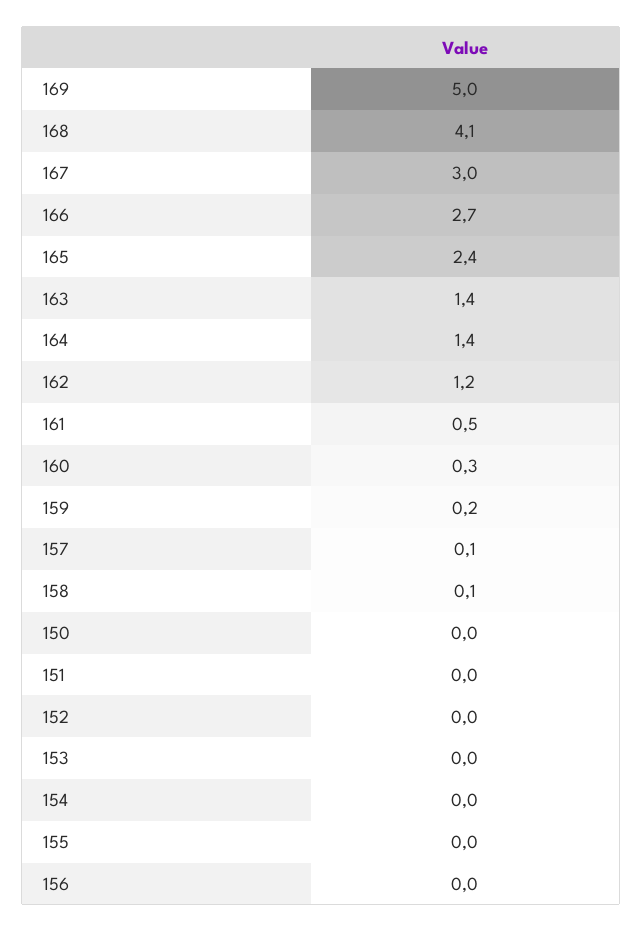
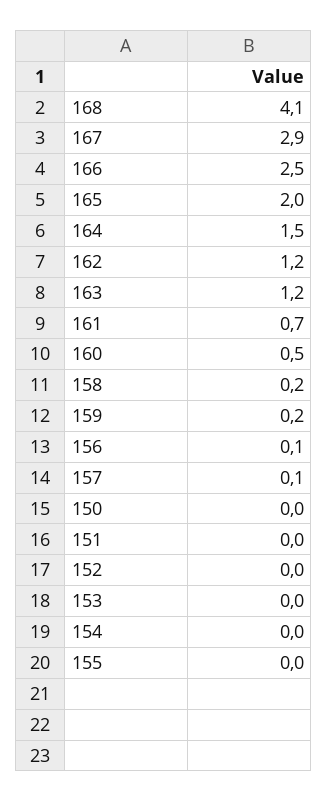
169: 5 -> none
167: 3 -> 2.9
166: 2.7 -> 2.5
165: 2.4 -> 2
163: 1.4 -> 1.2
164: 1.4 -> 1.5
161: 0.5 -> 0.7
160: 0.3 -> 0.5
158: 0.1 -> 0.2
156: 0 -> 0.1

